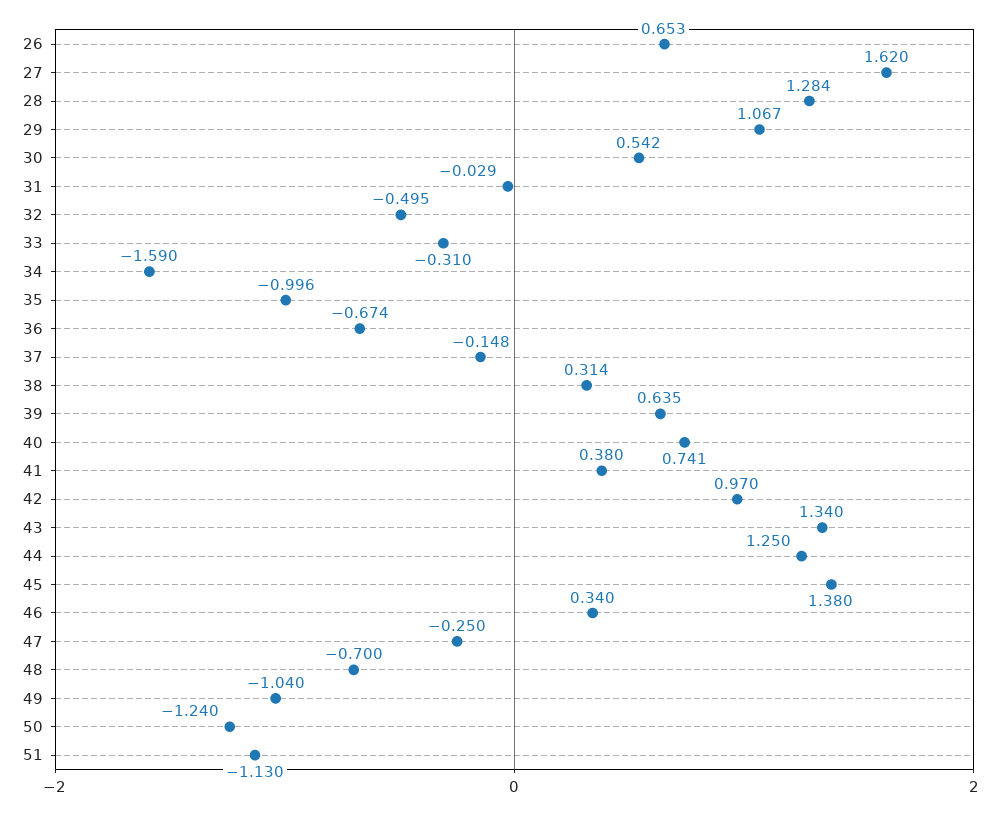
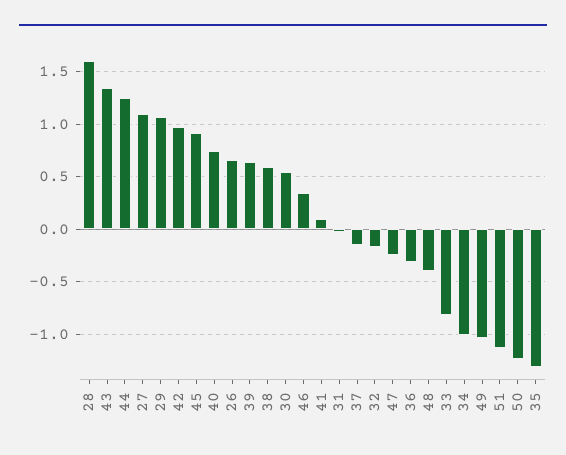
27: 1.62 -> 1.1
28: 1.284 -> 1.6
32: -0.495 -> -0.2
33: -0.31 -> -0.8
34: -1.59 -> -1
35: -0.996 -> -1.3
36: -0.674 -> -0.3
38: 0.314 -> 0.6
41: 0.38 -> 0.1
45: 1.38 -> 0.9
48: -0.7 -> -0.4

